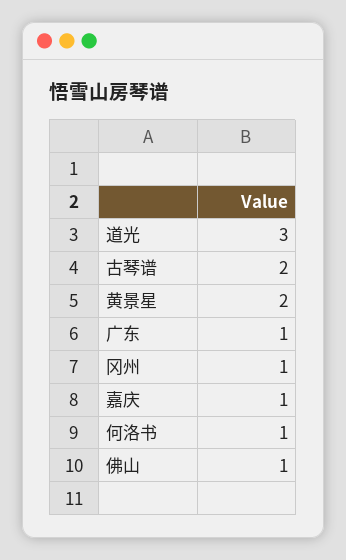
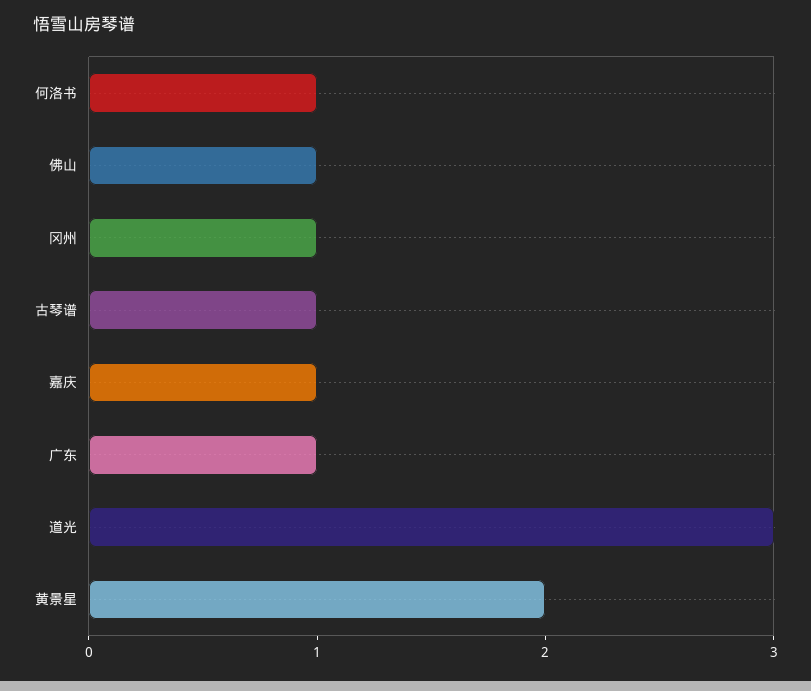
古琴谱: 2 -> 1

